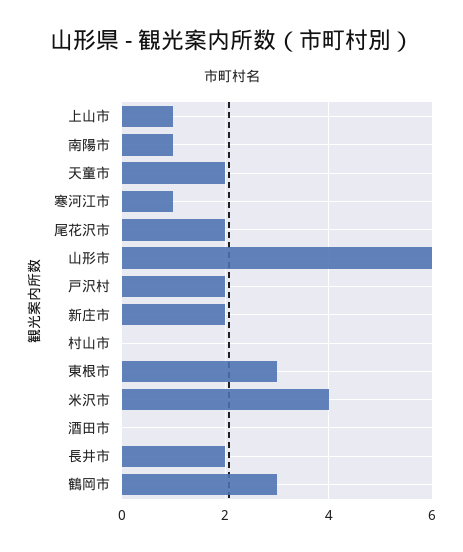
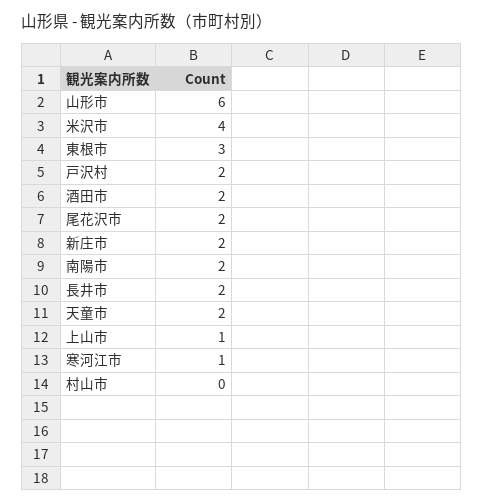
南陽市: 1 -> 2
酒田市: 0 -> 2
鶴岡市: 3 -> none

